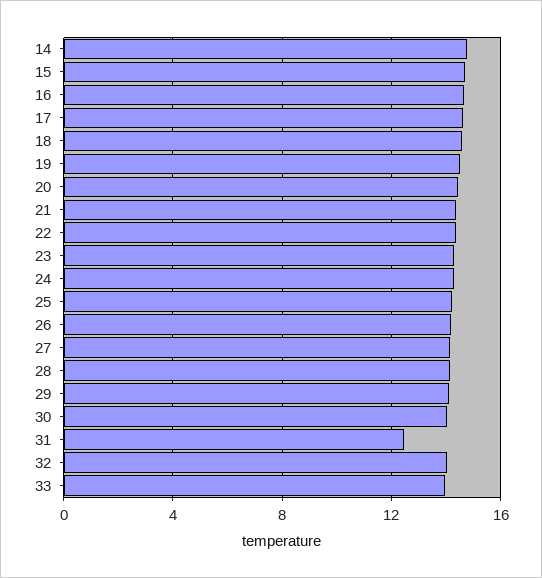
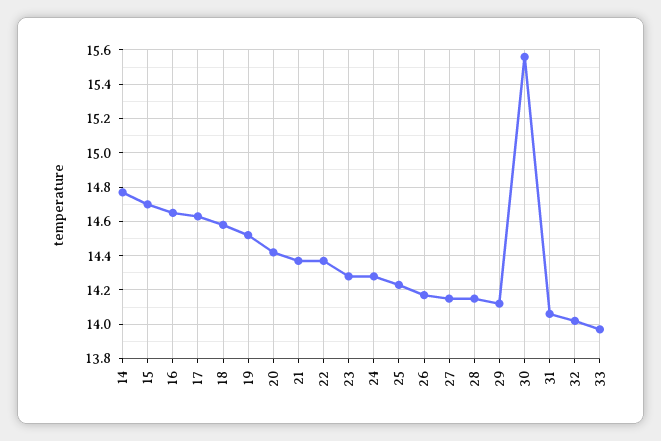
30: 14 -> 15.55
31: 12.5 -> 14.05

